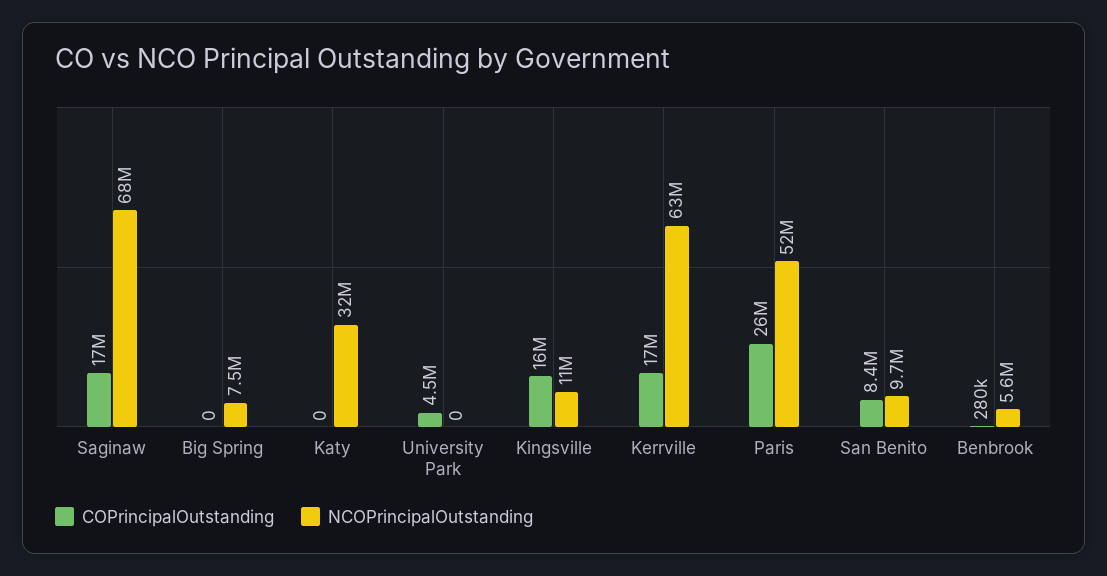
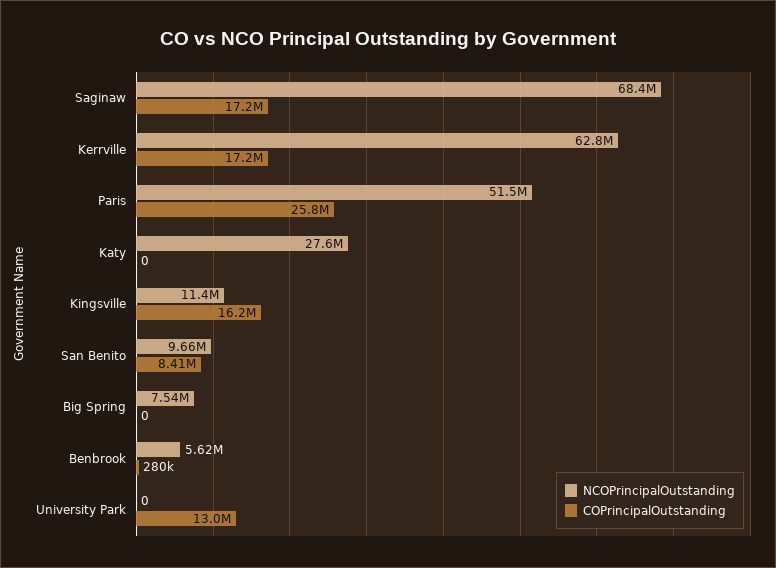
NCOPrincipalOutstanding, Katy: 32000000 -> 27600000
COPrincipalOutstanding, University Park: 4500000 -> 13000000

